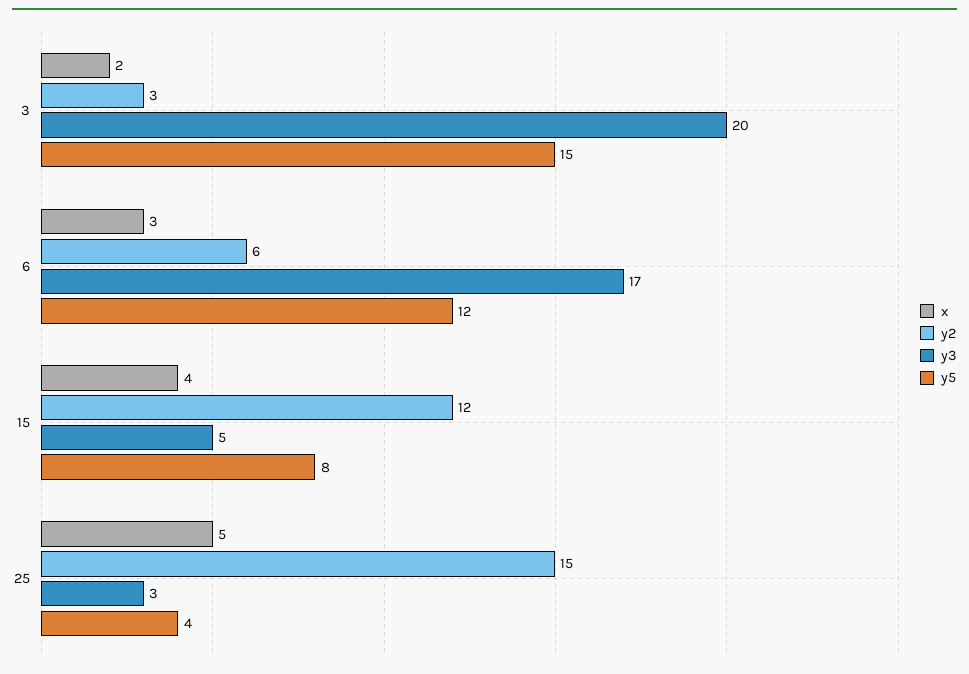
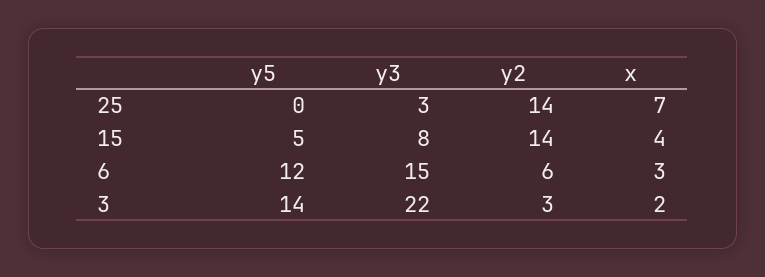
y3, 3: 20 -> 22
y5, 3: 15 -> 14
y3, 6: 17 -> 15
y2, 15: 12 -> 14
y3, 15: 5 -> 8
y5, 15: 8 -> 5
x, 25: 5 -> 7
y2, 25: 15 -> 14
y5, 25: 4 -> 0

